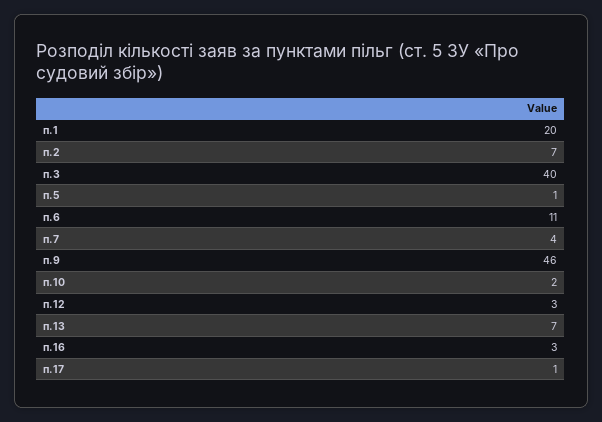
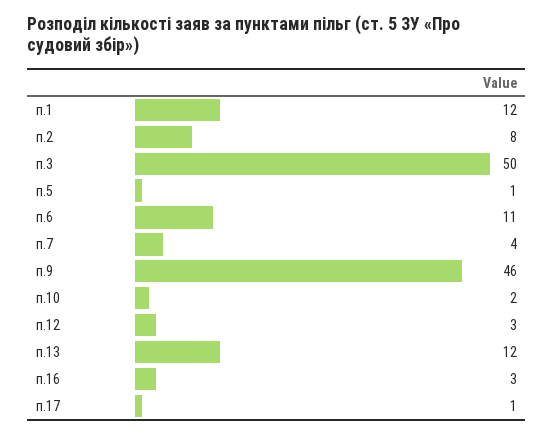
п.1: 20 -> 12
п.2: 7 -> 8
п.3: 40 -> 50
п.13: 7 -> 12

